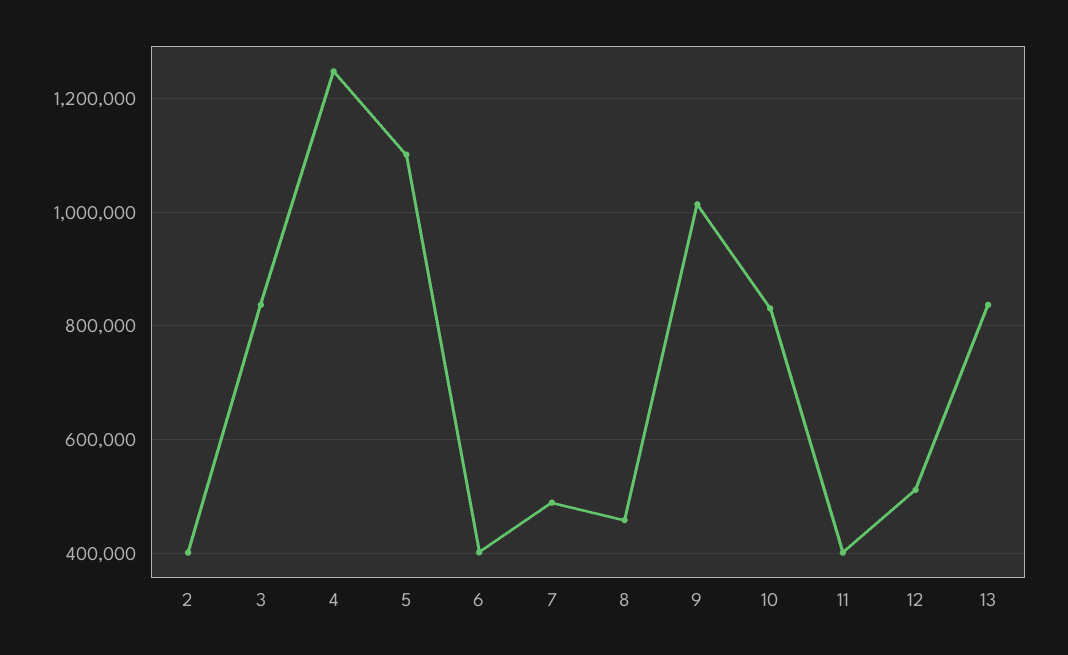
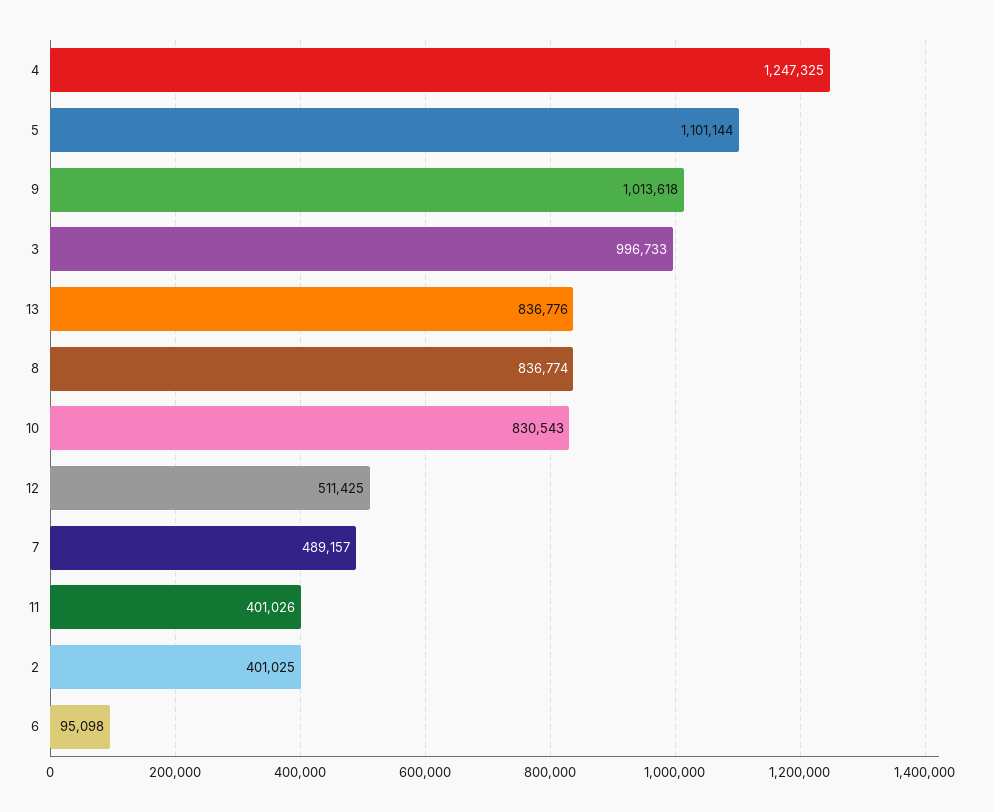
3: 840000 -> 996733
6: 400000 -> 95098
8: 460000 -> 836774

